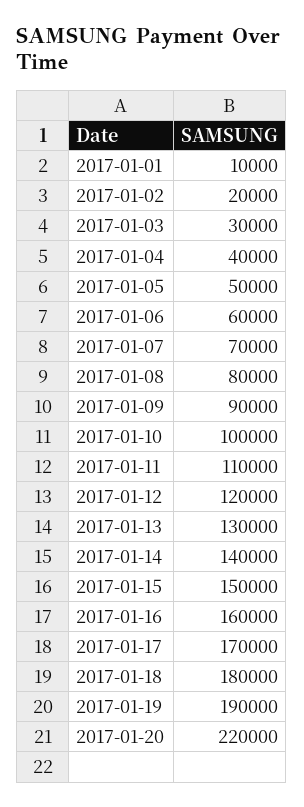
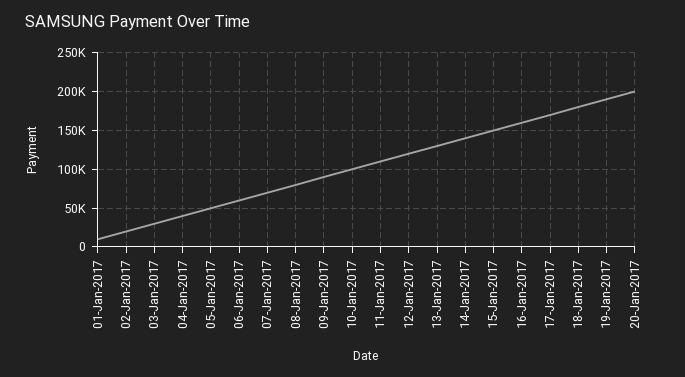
2017-01-20: 220000 -> 200000

